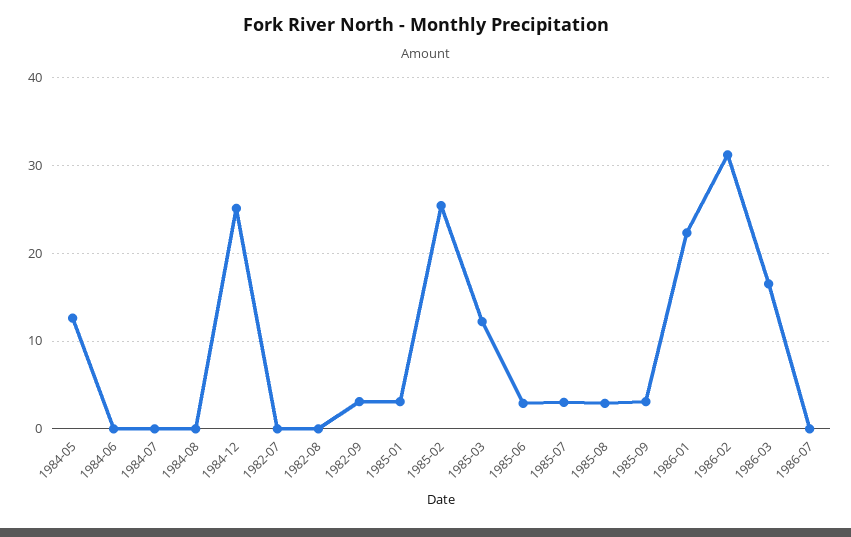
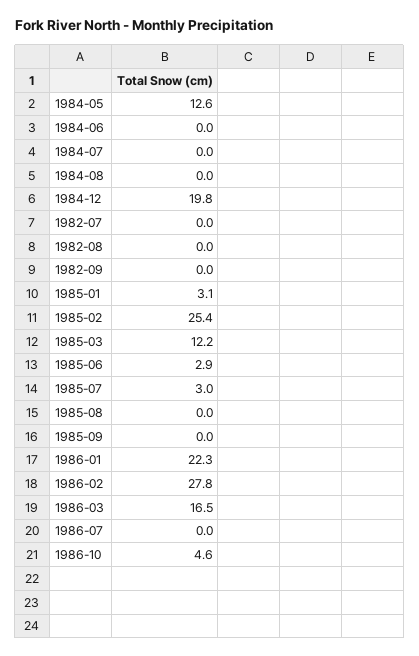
1984-12: 25 -> 19.8
1982-09: 3 -> 0
1985-08: 3 -> 0
1985-09: 3 -> 0
1986-02: 31 -> 27.8
1986-10: none -> 4.6

